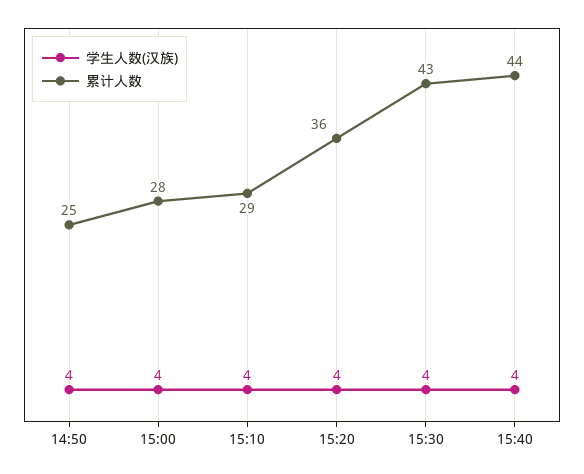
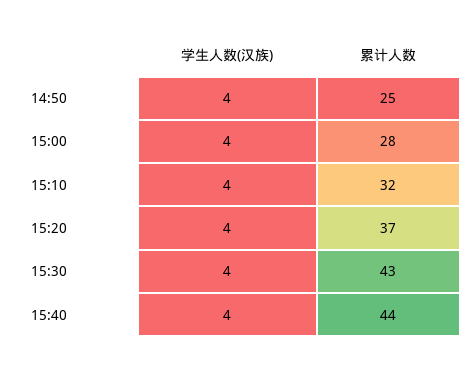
累计人数, 15:10: 29 -> 32
累计人数, 15:20: 36 -> 37

